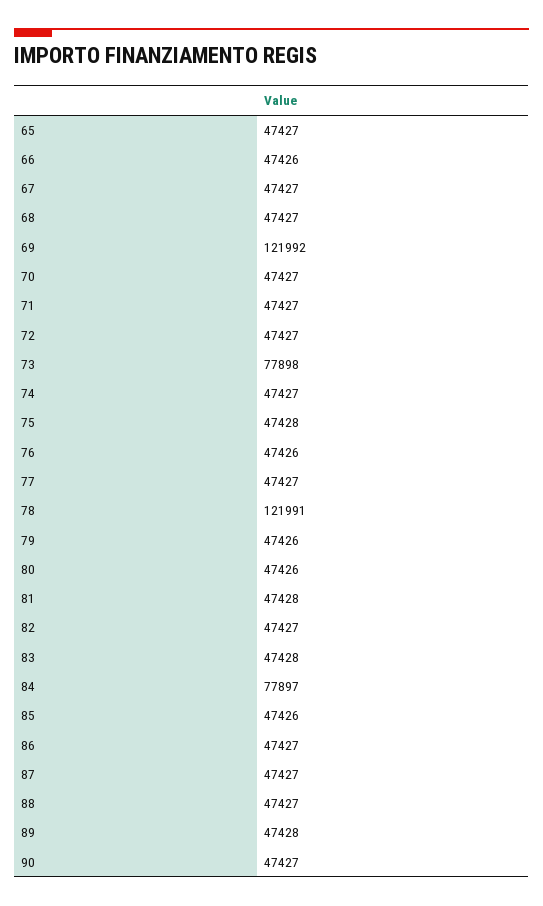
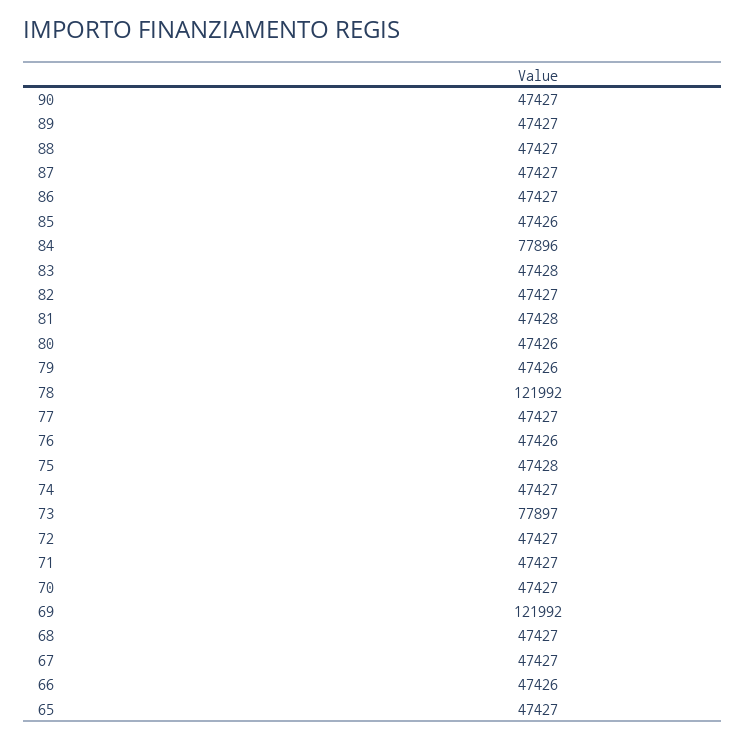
73: 77898 -> 77897
78: 121991 -> 121992
84: 77897 -> 77896
89: 47428 -> 47427

